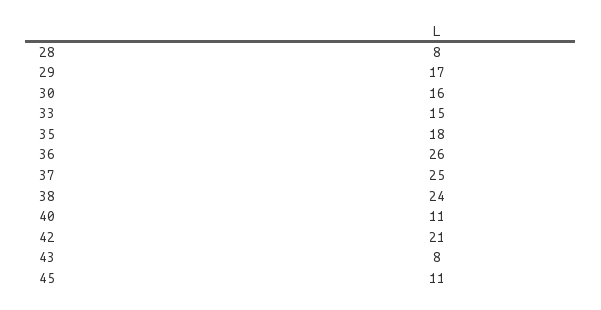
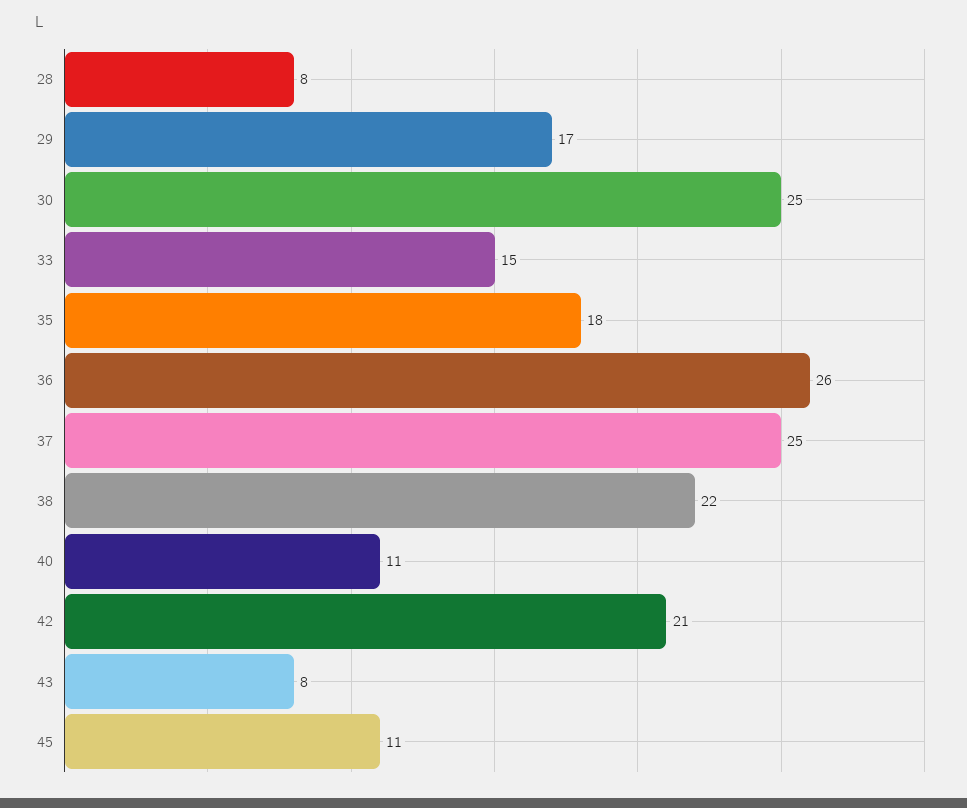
30: 16 -> 25
38: 24 -> 22

